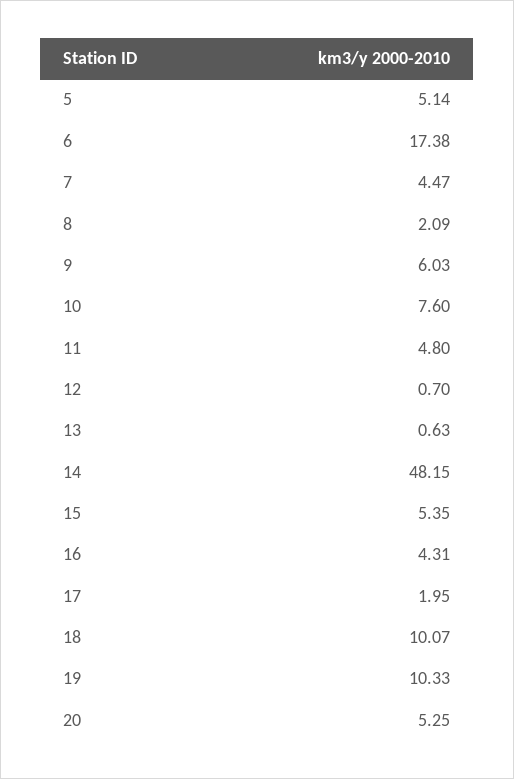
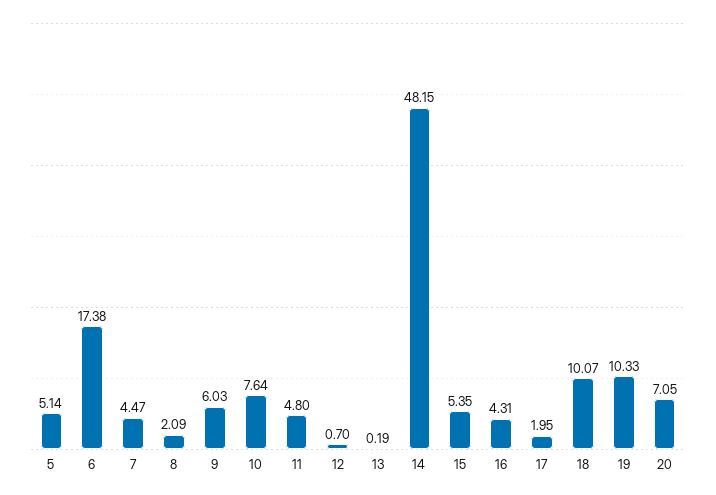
10: 7.6 -> 7.64
13: 0.63 -> 0.19
20: 5.25 -> 7.05

